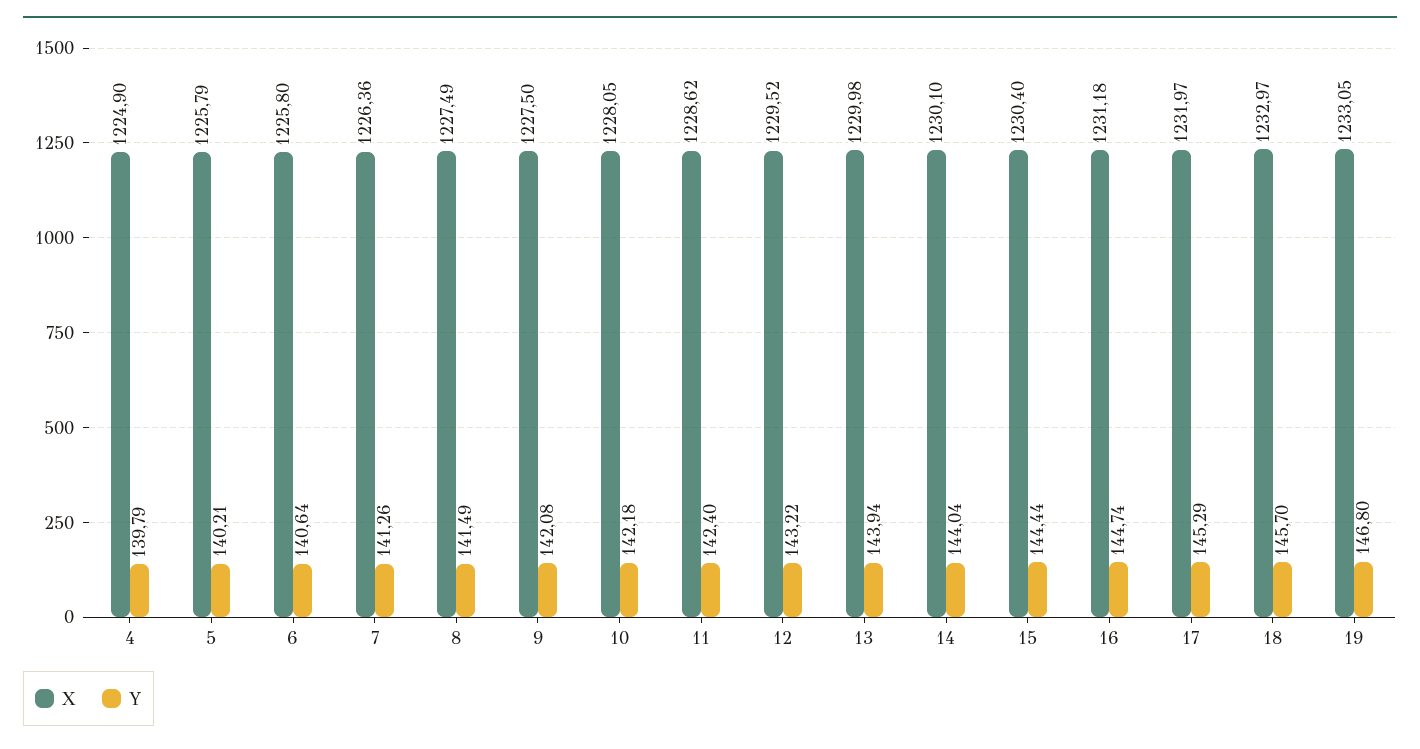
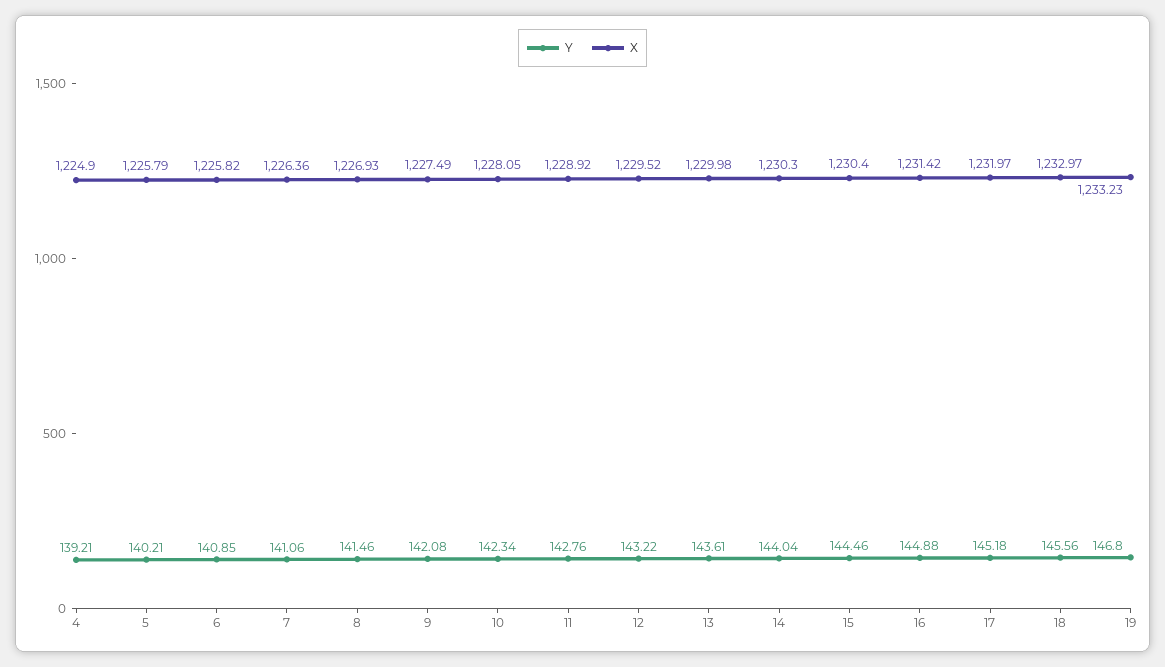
Y, 4: 139.79 -> 139.21
X, 6: 1225.8 -> 1225.82
Y, 6: 140.64 -> 140.85
Y, 7: 141.26 -> 141.06
X, 8: 1227.49 -> 1226.93
Y, 8: 141.49 -> 141.46
X, 9: 1227.5 -> 1227.49
Y, 10: 142.18 -> 142.34
X, 11: 1228.62 -> 1228.92
Y, 11: 142.4 -> 142.76
Y, 13: 143.94 -> 143.61
X, 14: 1230.1 -> 1230.3
Y, 15: 144.44 -> 144.46
X, 16: 1231.18 -> 1231.42
Y, 16: 144.74 -> 144.88
Y, 17: 145.29 -> 145.18
Y, 18: 145.7 -> 145.56
X, 19: 1233.05 -> 1233.23

